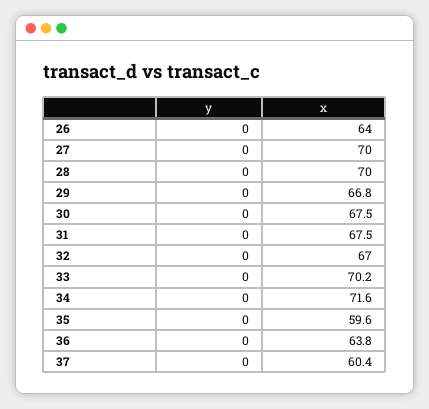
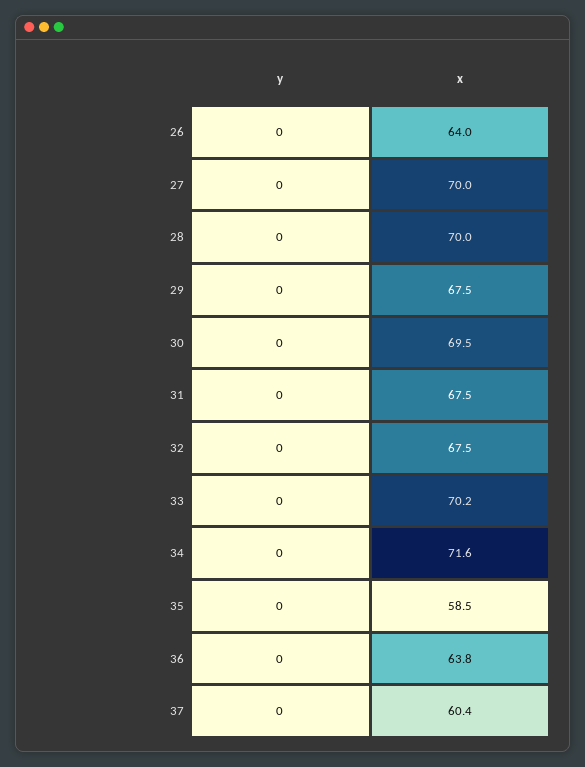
x, 29: 66.8 -> 67.5
x, 30: 67.5 -> 69.5
x, 32: 67 -> 67.5
x, 35: 59.6 -> 58.5

